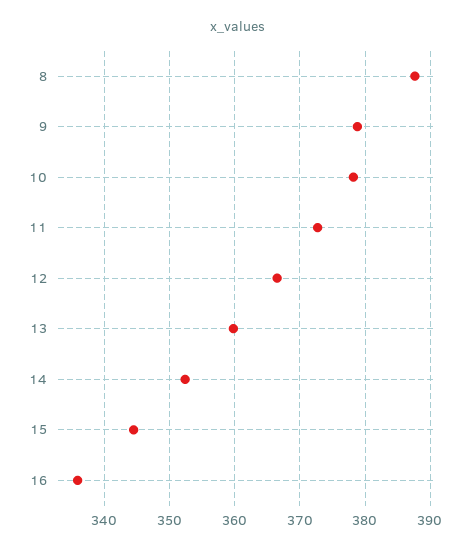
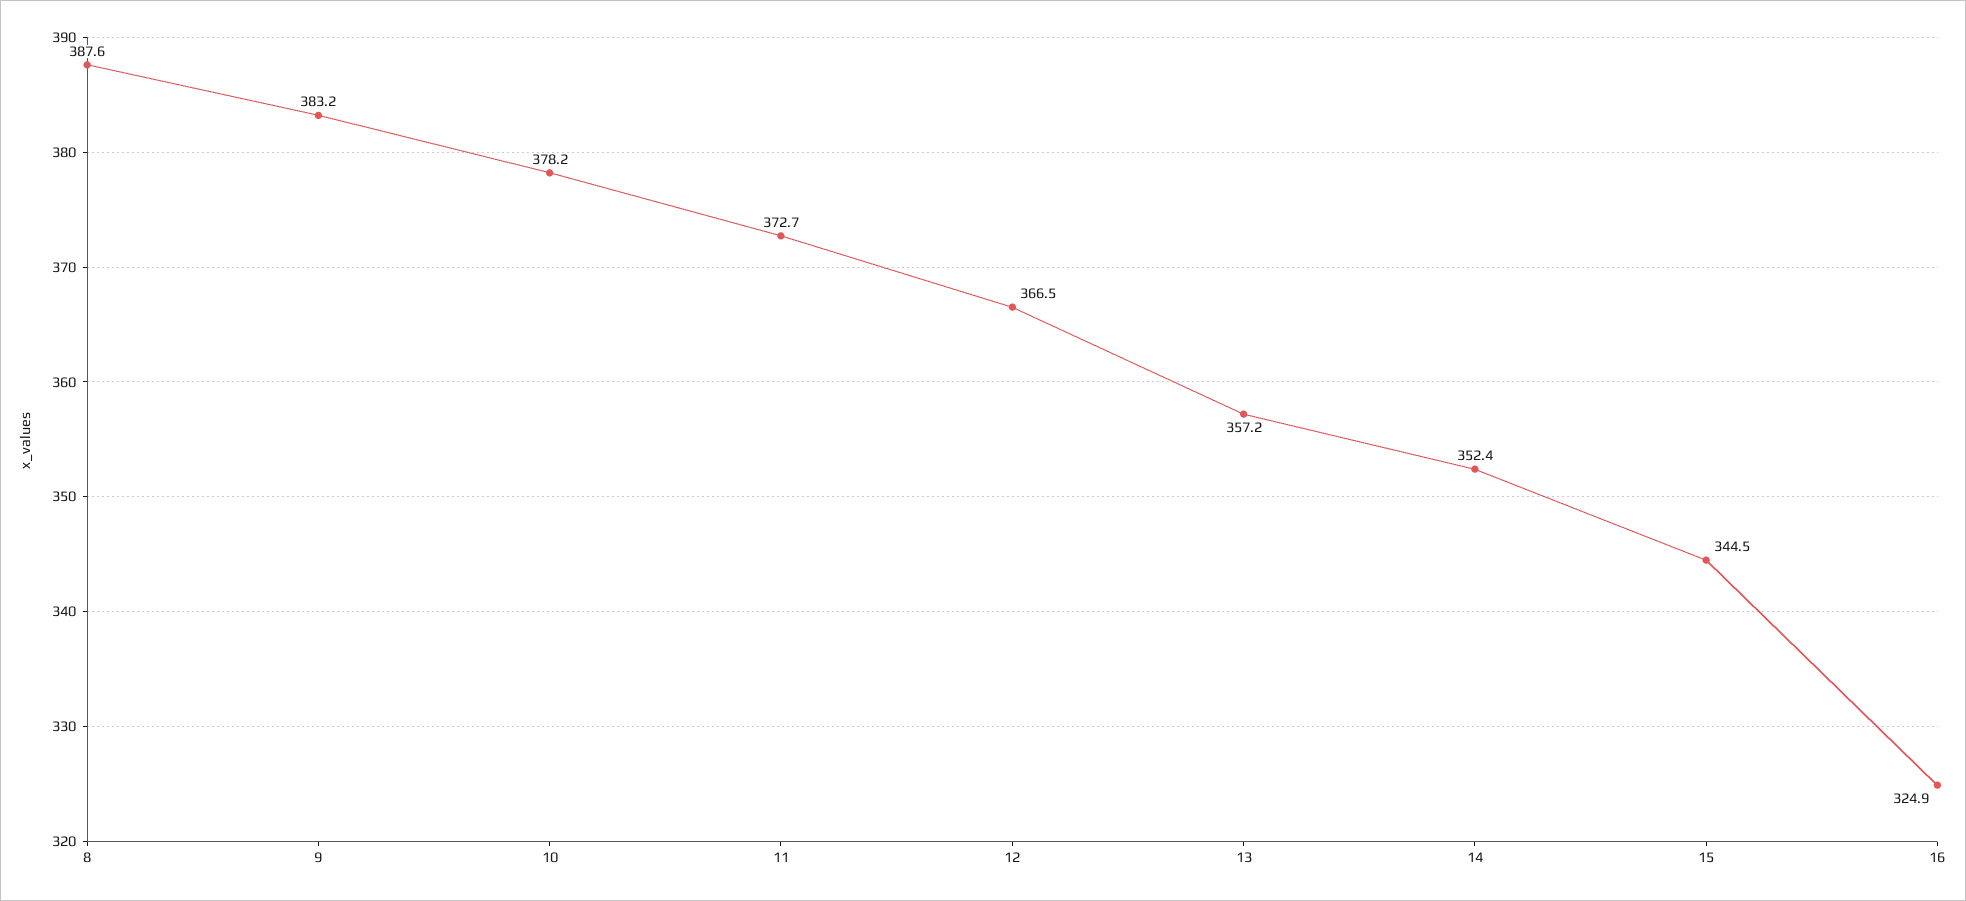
9: 379 -> 383.2
13: 360 -> 357.2
16: 336 -> 324.9

